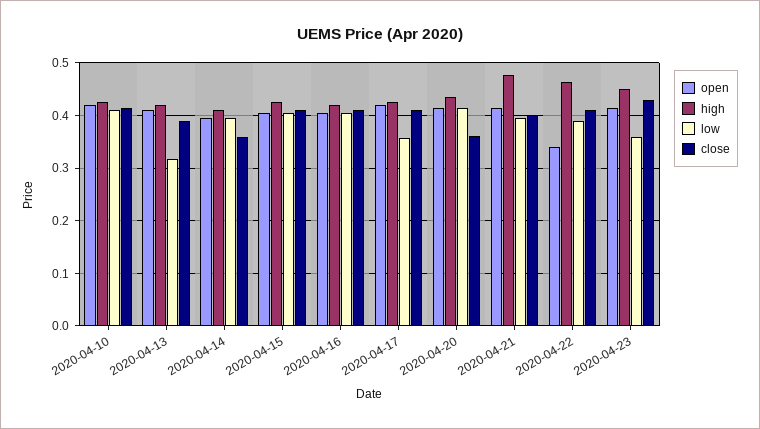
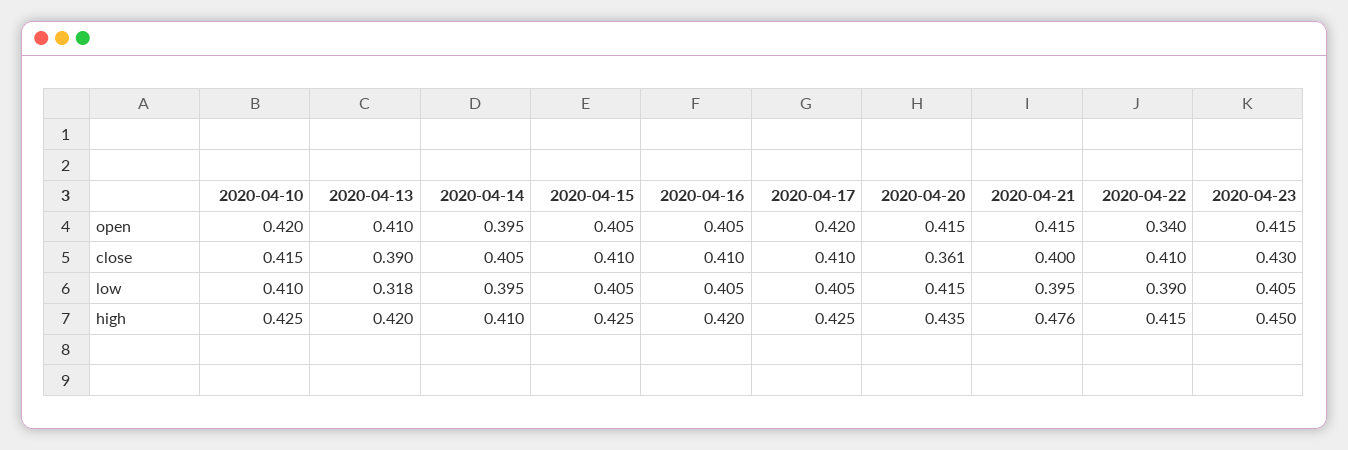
close, 2020-04-14: 0.36 -> 0.405
low, 2020-04-17: 0.36 -> 0.405
high, 2020-04-22: 0.46 -> 0.415
low, 2020-04-23: 0.36 -> 0.405

